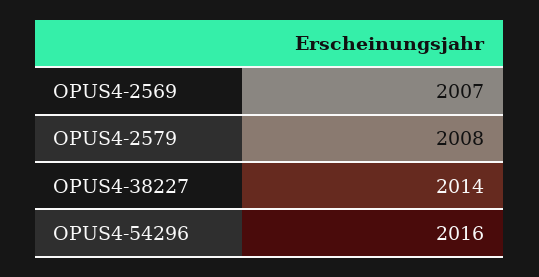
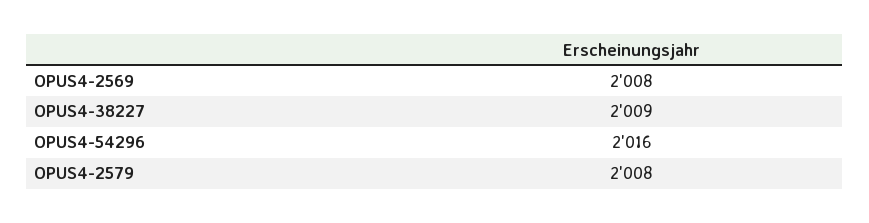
OPUS4-2569: 2007 -> 2008
OPUS4-38227: 2014 -> 2009

